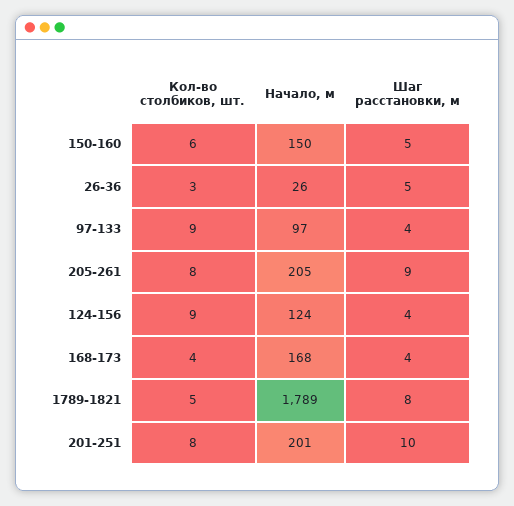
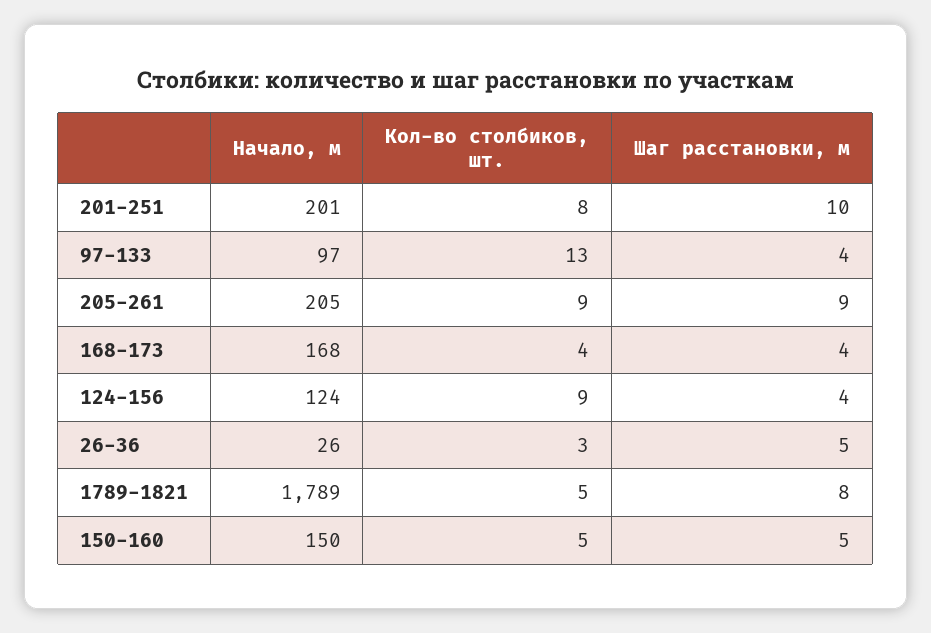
Кол-во столбиков, шт., 150-160: 6 -> 5
Кол-во столбиков, шт., 97-133: 9 -> 13
Кол-во столбиков, шт., 205-261: 8 -> 9

